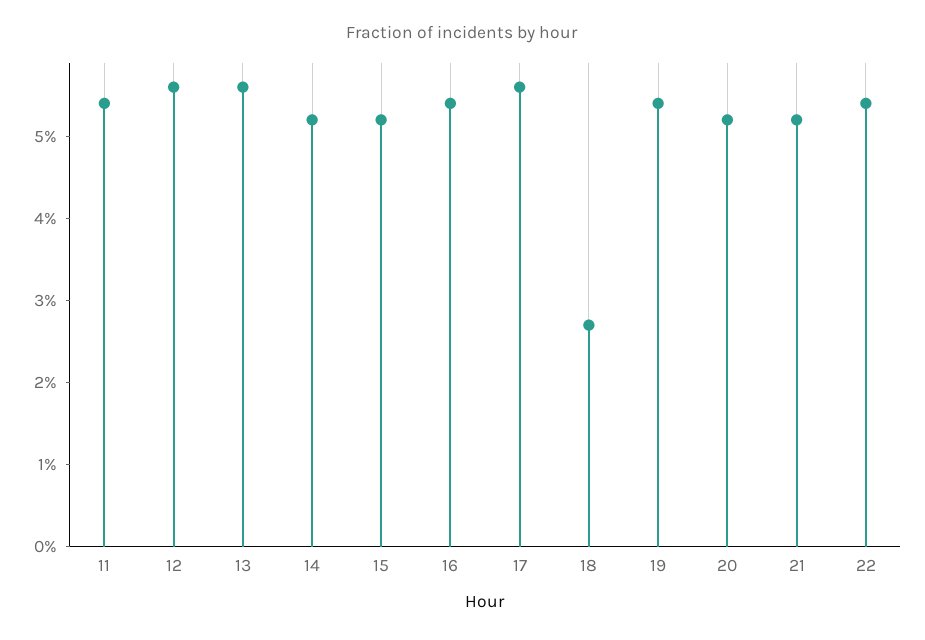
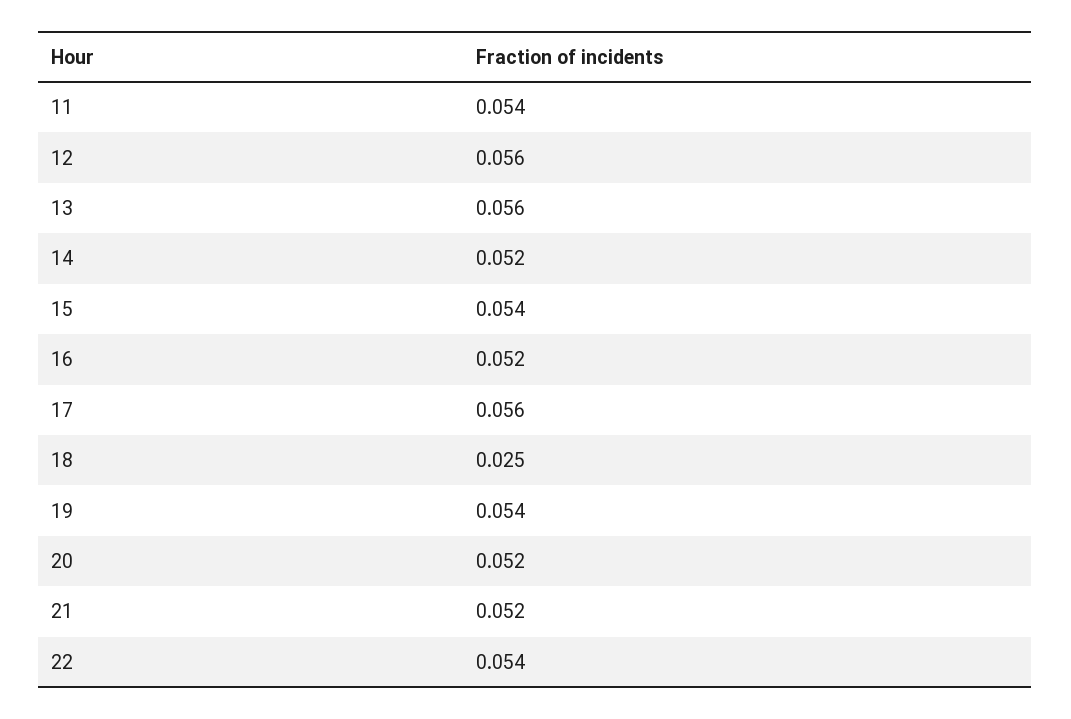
15: 0.052 -> 0.054
16: 0.054 -> 0.052
18: 0.027 -> 0.025

